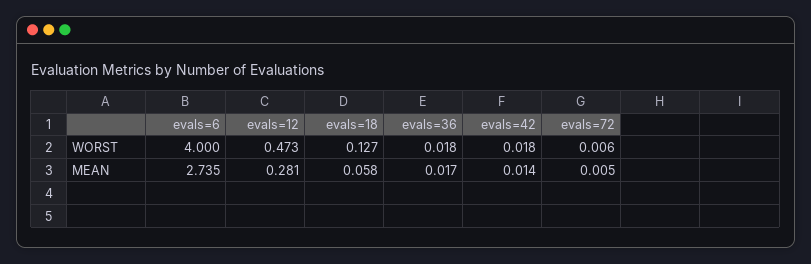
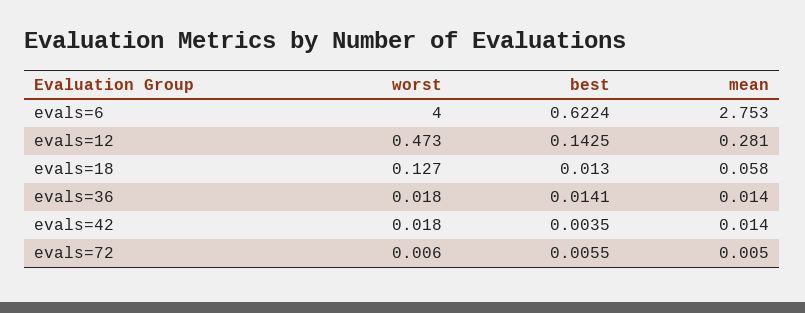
evals=6, MEAN: 2.735 -> 2.753
evals=36, MEAN: 0.017 -> 0.014
evals=6, best: none -> 0.6224
evals=12, best: none -> 0.1425
evals=18, best: none -> 0.013
evals=36, best: none -> 0.0141
evals=42, best: none -> 0.0035
evals=72, best: none -> 0.0055

